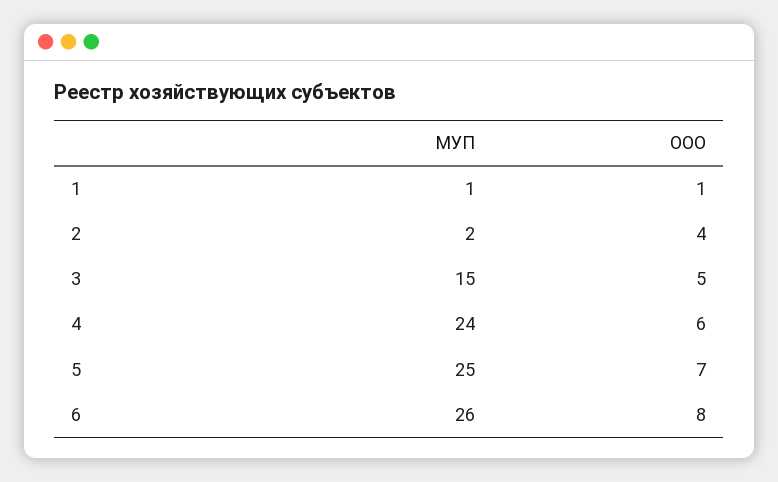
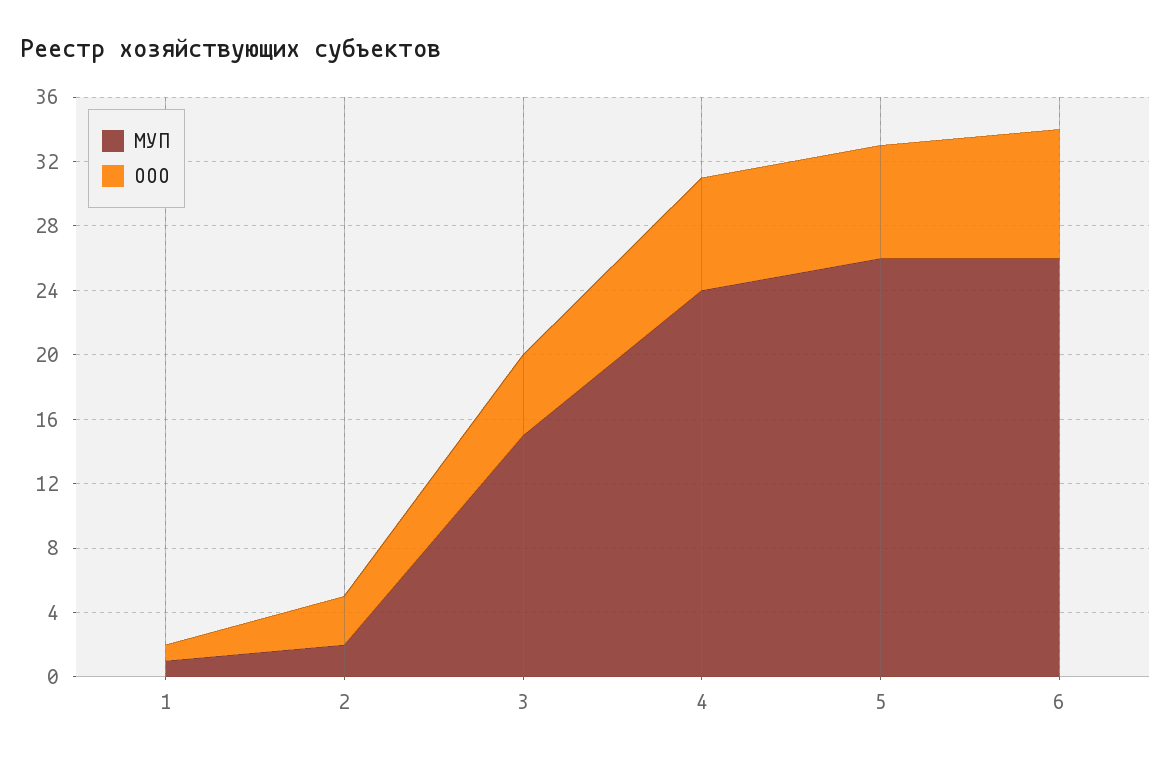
ООО, 2: 4 -> 3
ООО, 4: 6 -> 7
МУП, 5: 25 -> 26

